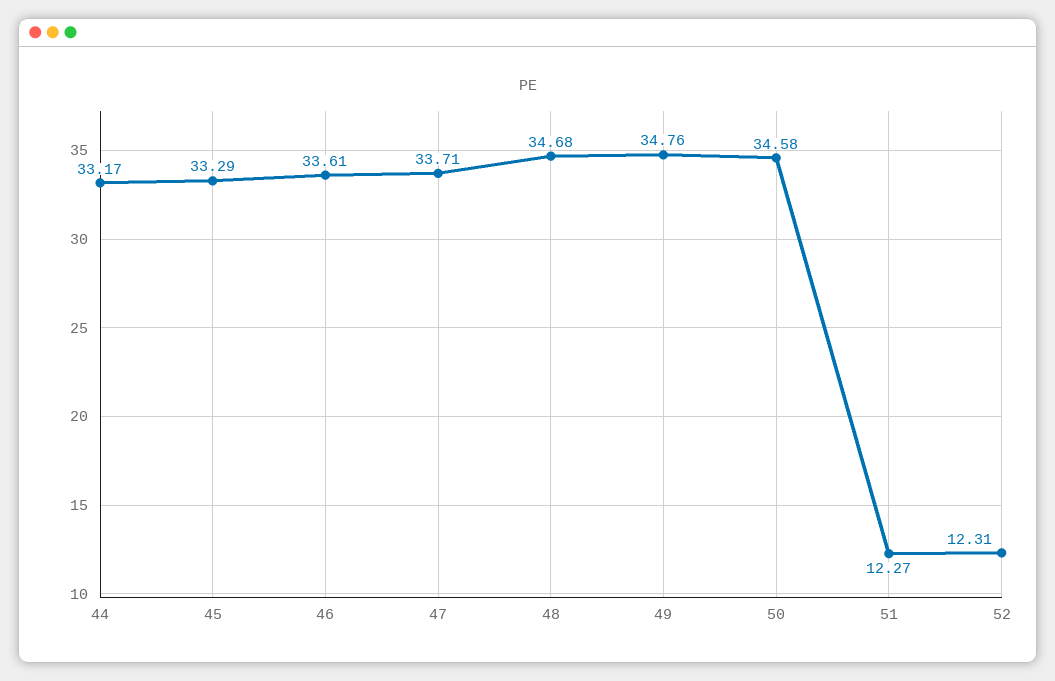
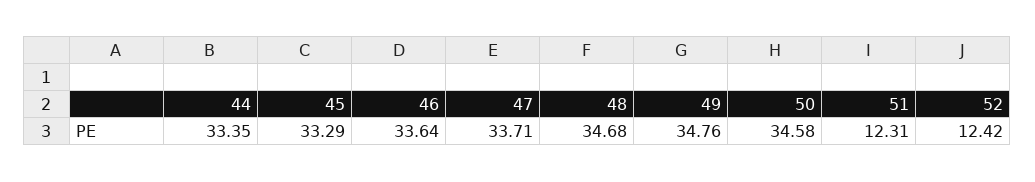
44: 33.17 -> 33.35
46: 33.61 -> 33.64
51: 12.27 -> 12.31
52: 12.31 -> 12.42

